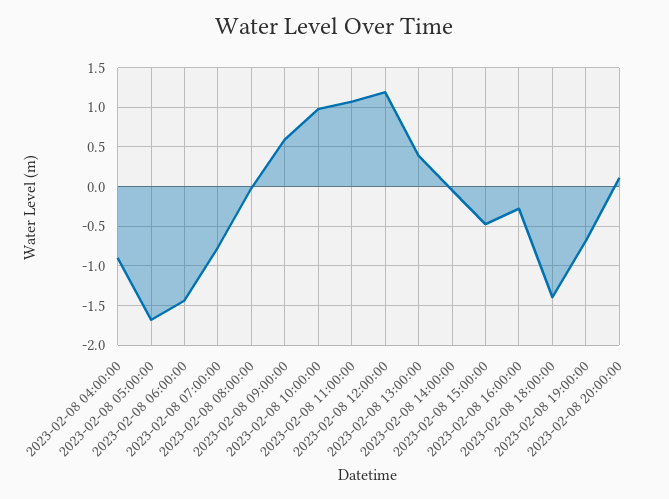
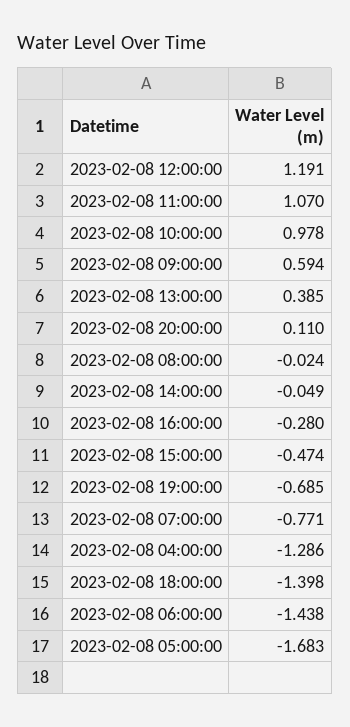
2023-02-08 04:00:00: -0.9 -> -1.286

